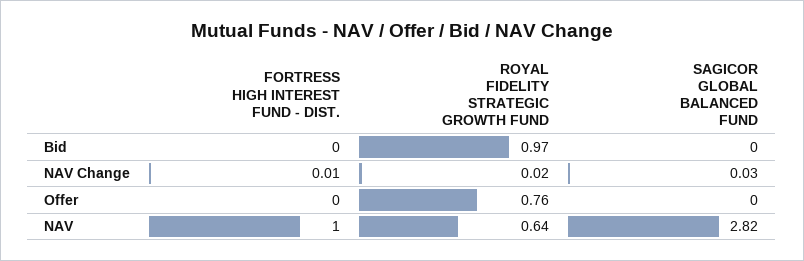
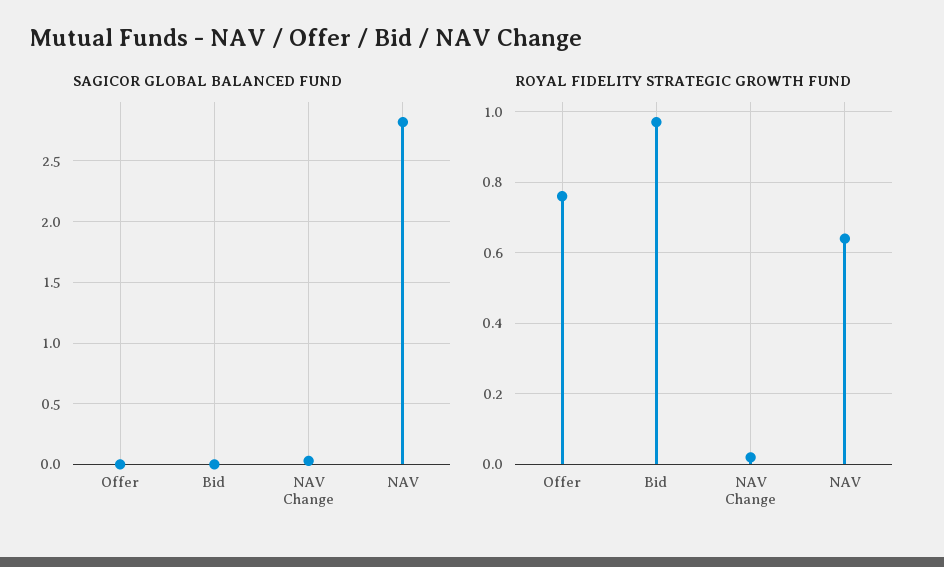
FORTRESS HIGH INTEREST FUND - DIST., Bid: 0 -> none
FORTRESS HIGH INTEREST FUND - DIST., NAV Change: 0.01 -> none
FORTRESS HIGH INTEREST FUND - DIST., Offer: 0 -> none
FORTRESS HIGH INTEREST FUND - DIST., NAV: 1 -> none

